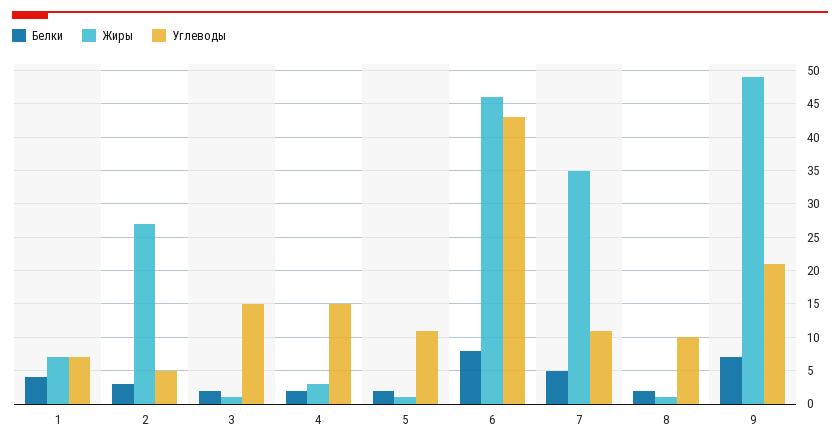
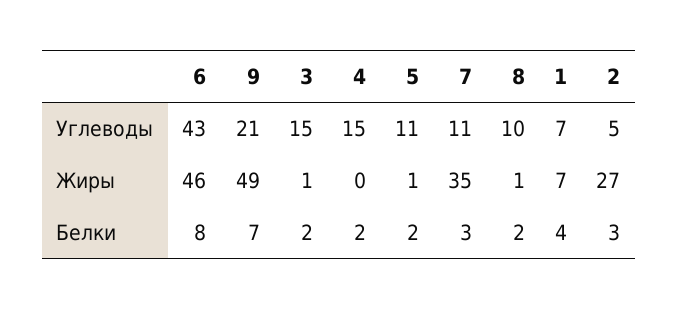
Жиры, 4: 3 -> 0
Белки, 7: 5 -> 3

